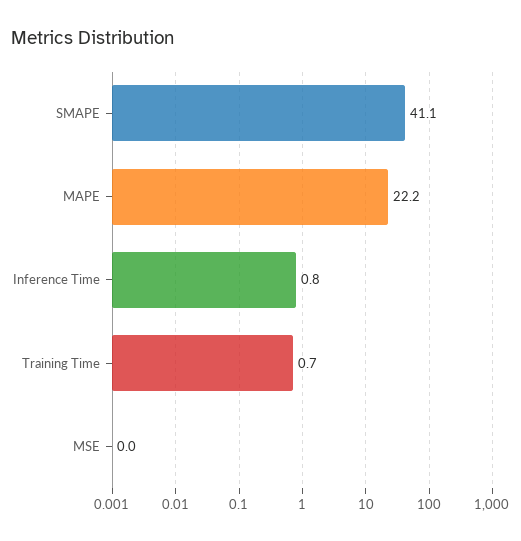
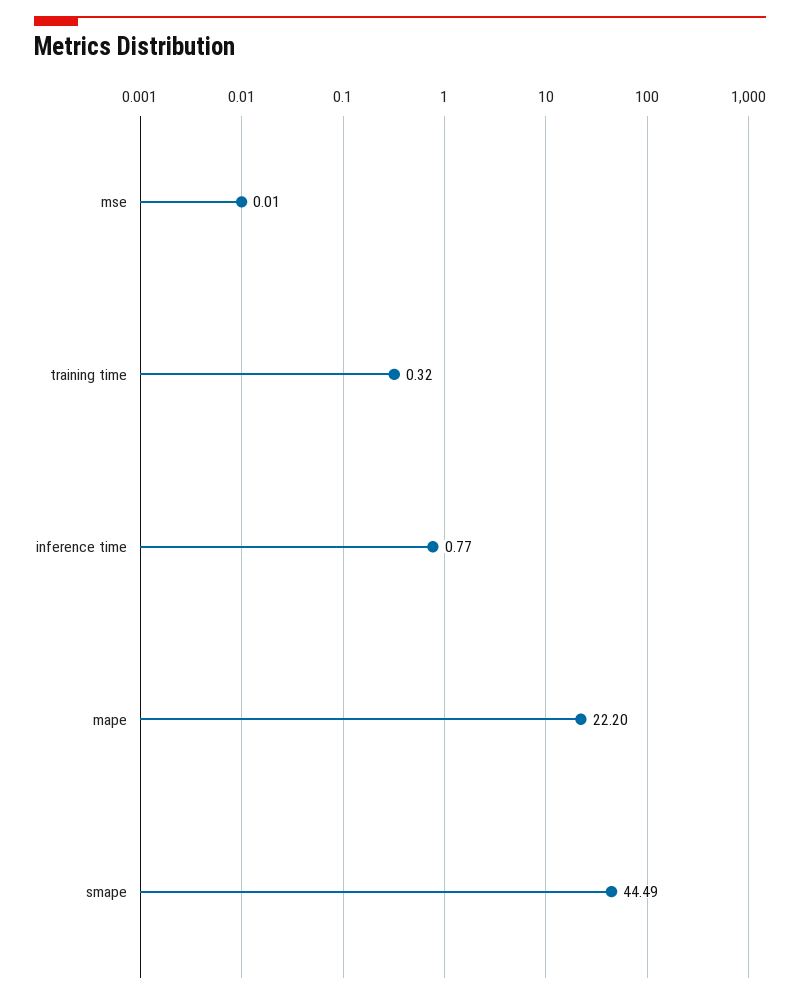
SMAPE: 41.1 -> 44.49
Training Time: 0.7 -> 0.32

